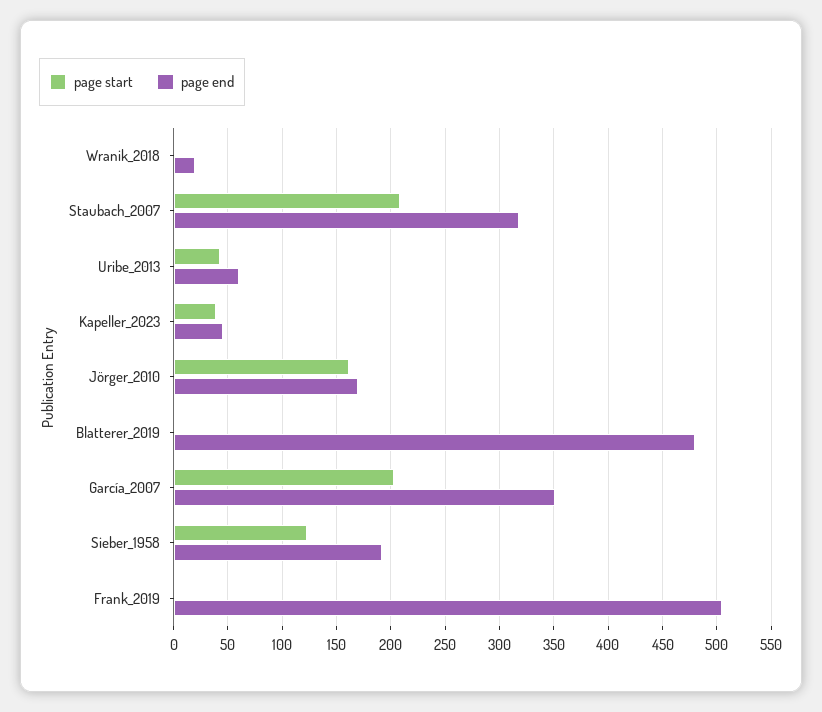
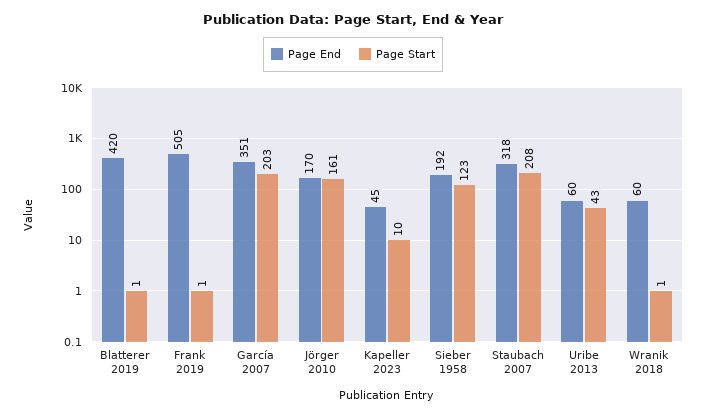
page end, Wranik_2018: 20 -> 60
page start, Kapeller_2023: 40 -> 10
page end, Blatterer_2019: 480 -> 420

